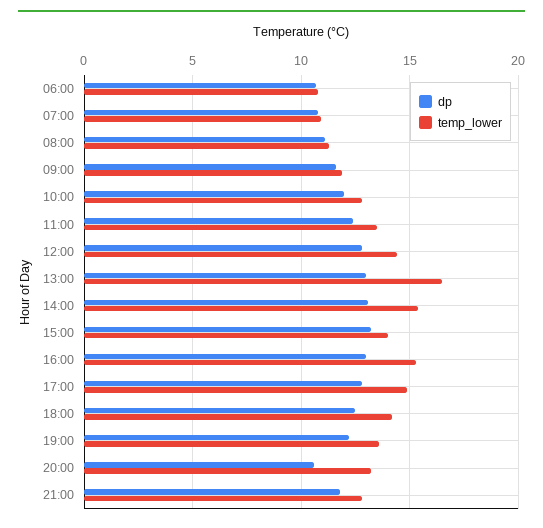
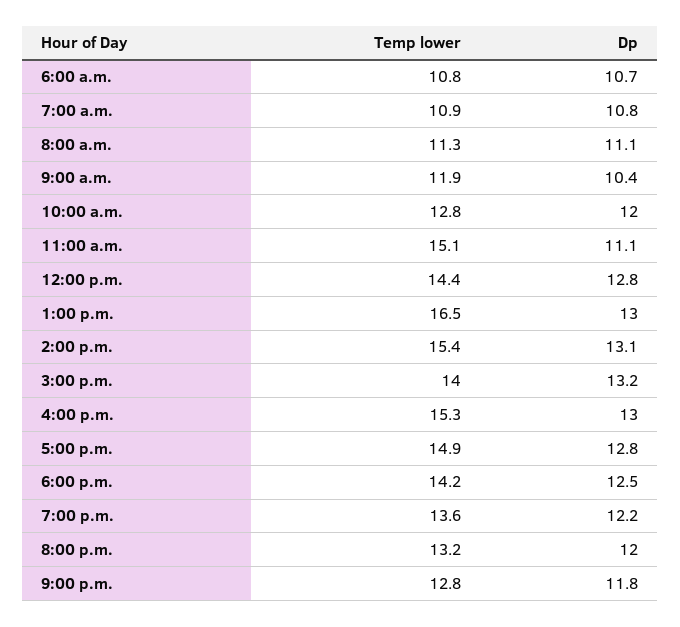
dp, 09:00: 11.5 -> 10.4
dp, 11:00: 12.5 -> 11.1
temp_lower, 11:00: 13.5 -> 15.1
dp, 20:00: 10.5 -> 12

